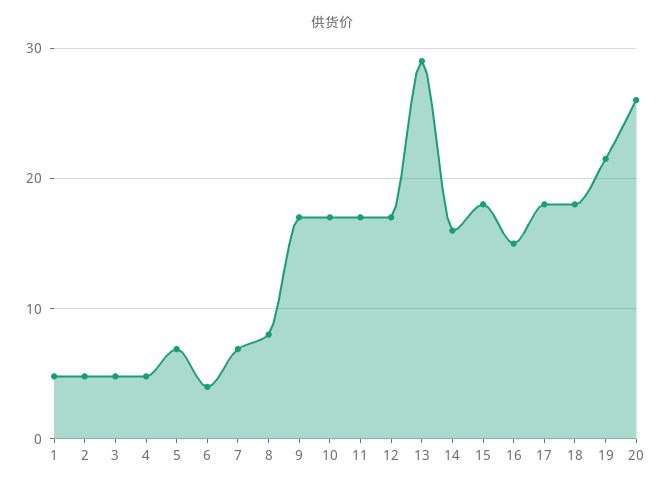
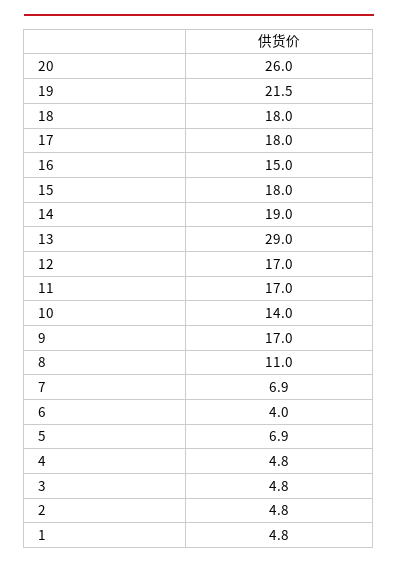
8: 8 -> 11
10: 17 -> 14
14: 16 -> 19

